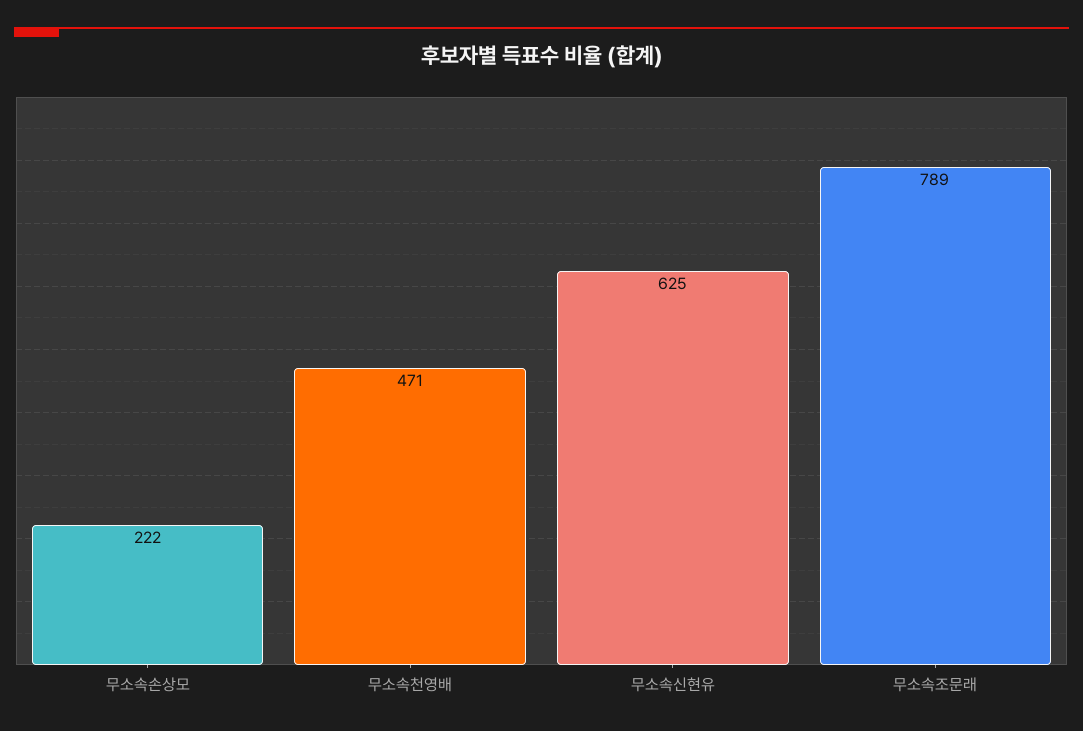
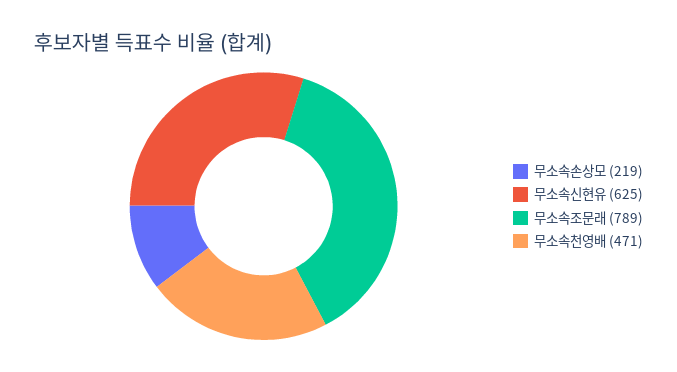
무소속손상모: 222 -> 219

